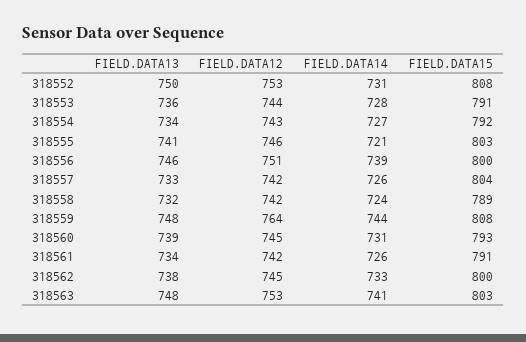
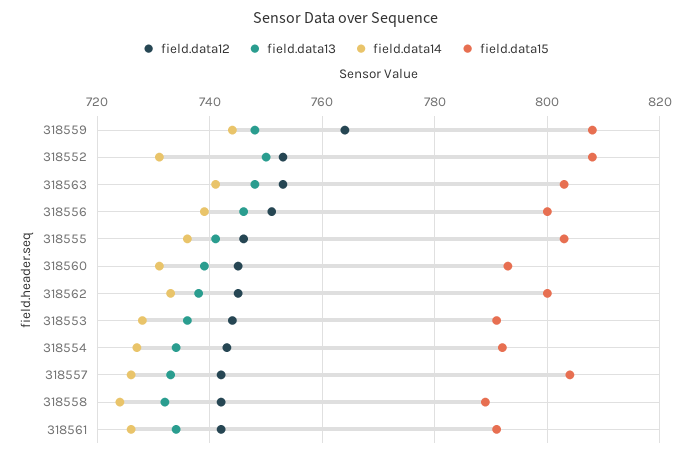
FIELD.DATA14, 318555: 721 -> 735

